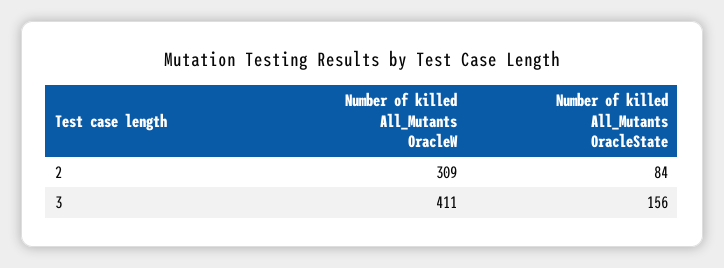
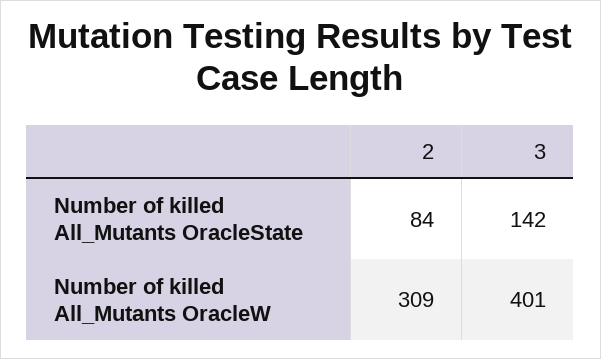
Number of killed All_Mutants OracleW, 3: 411 -> 401
Number of killed All_Mutants OracleState, 3: 156 -> 142

